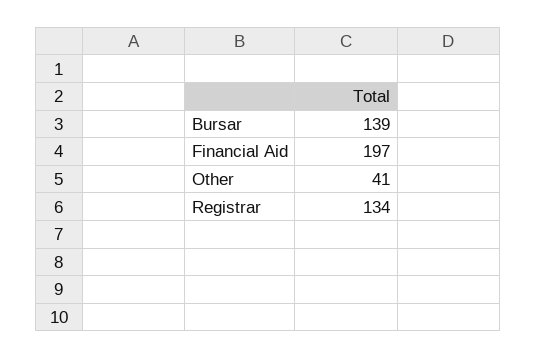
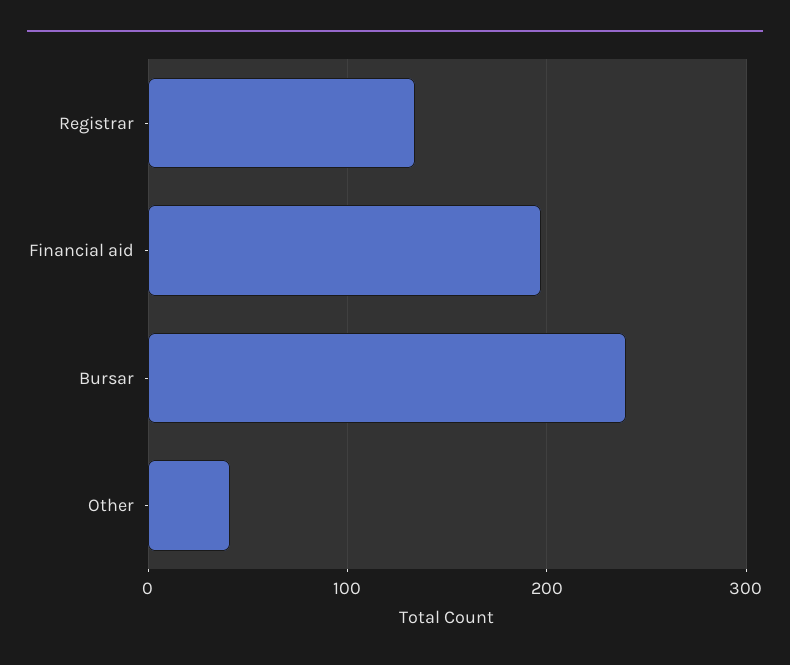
Bursar: 139 -> 240

